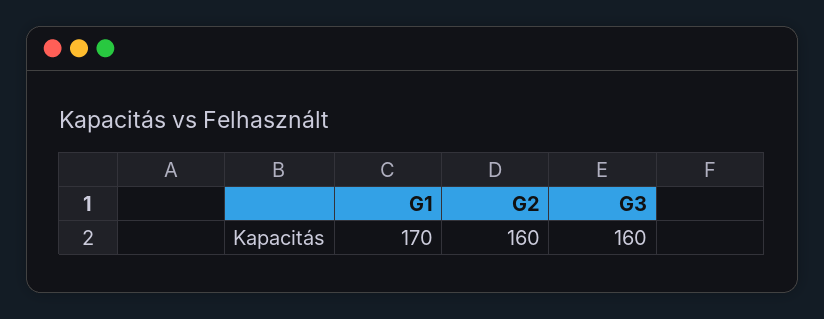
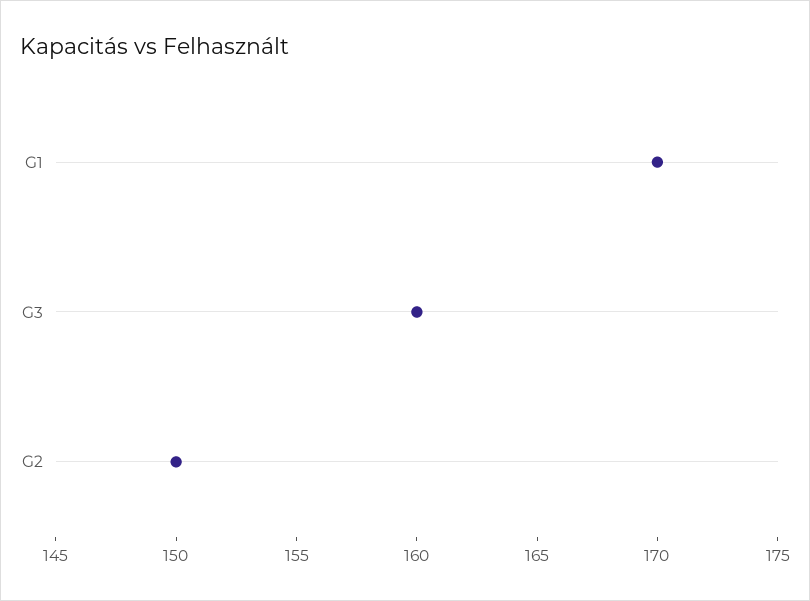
G2: 160 -> 150

